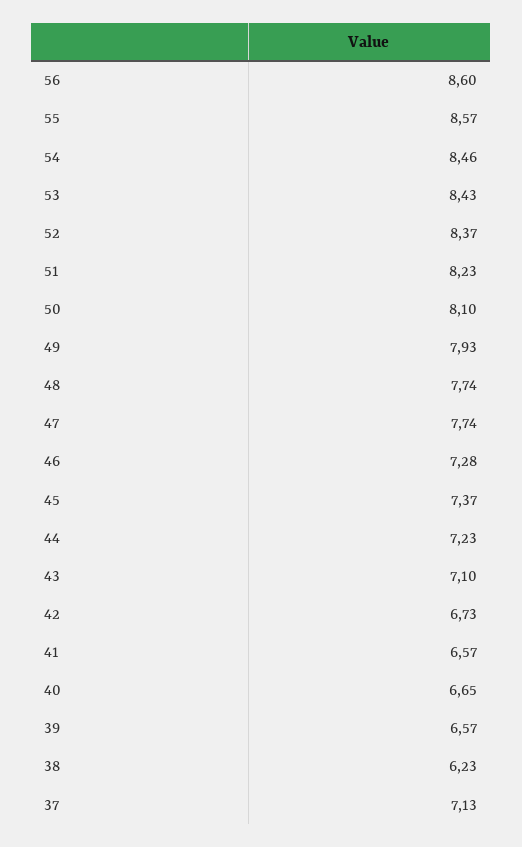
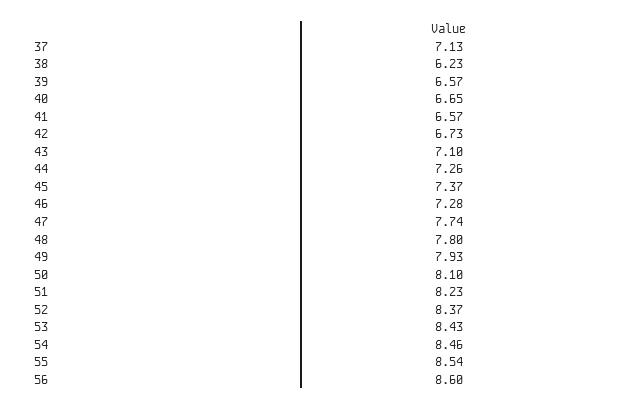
55: 8.57 -> 8.54
48: 7.74 -> 7.8
44: 7.23 -> 7.26

